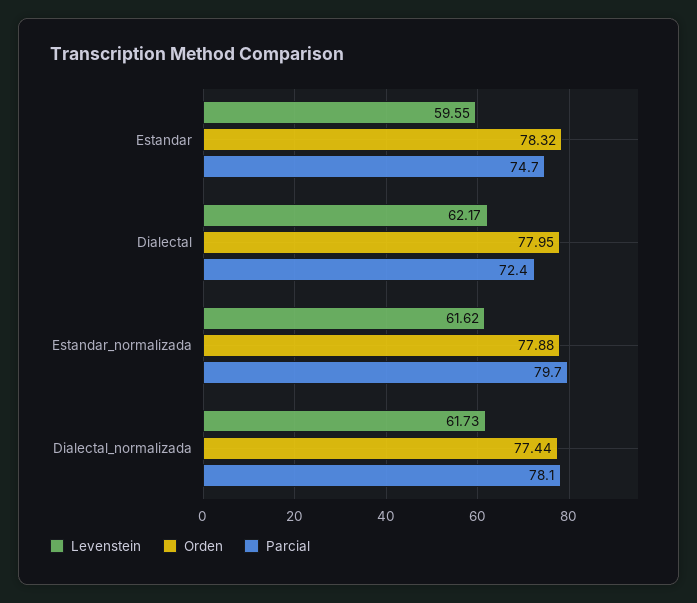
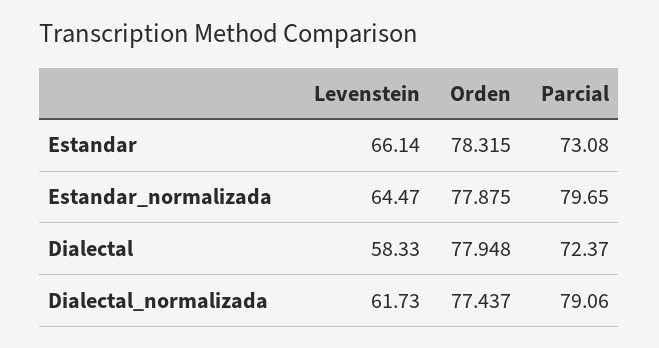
Levenstein, Estandar: 59.55 -> 66.14
Parcial, Estandar: 74.7 -> 73.08
Levenstein, Dialectal: 62.17 -> 58.33
Levenstein, Estandar_normalizada: 61.62 -> 64.47
Parcial, Dialectal_normalizada: 78.1 -> 79.06

